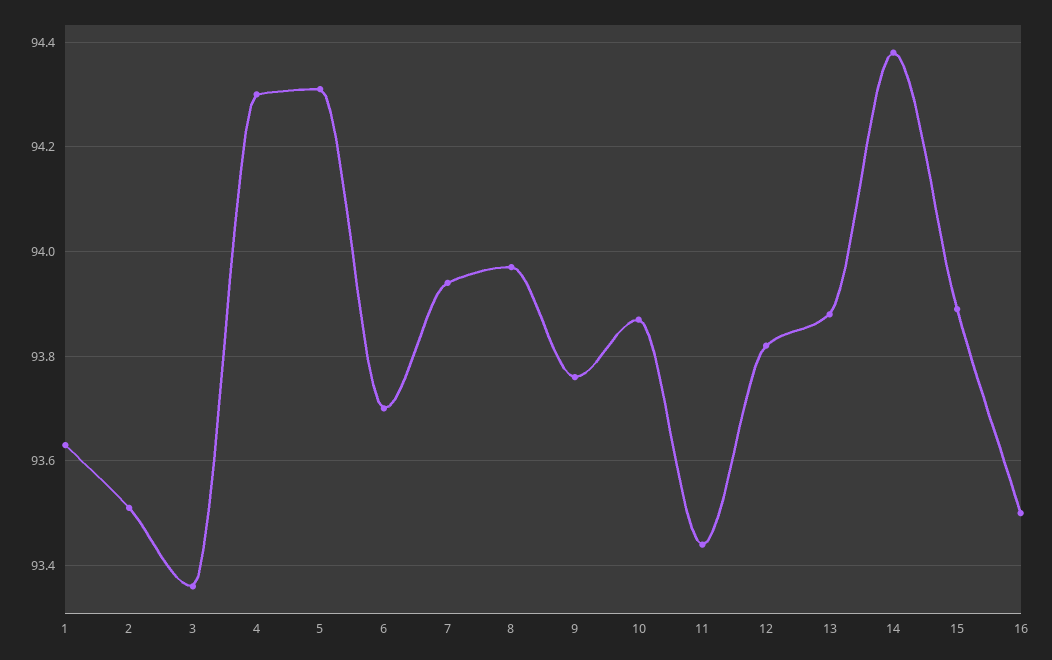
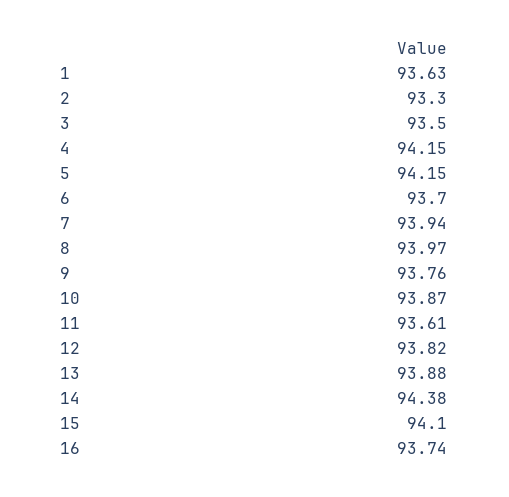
2: 93.5 -> 93.3
3: 93.35 -> 93.5
4: 94.3 -> 94.15
5: 94.3 -> 94.15
11: 93.45 -> 93.61
15: 93.9 -> 94.1
16: 93.5 -> 93.74

